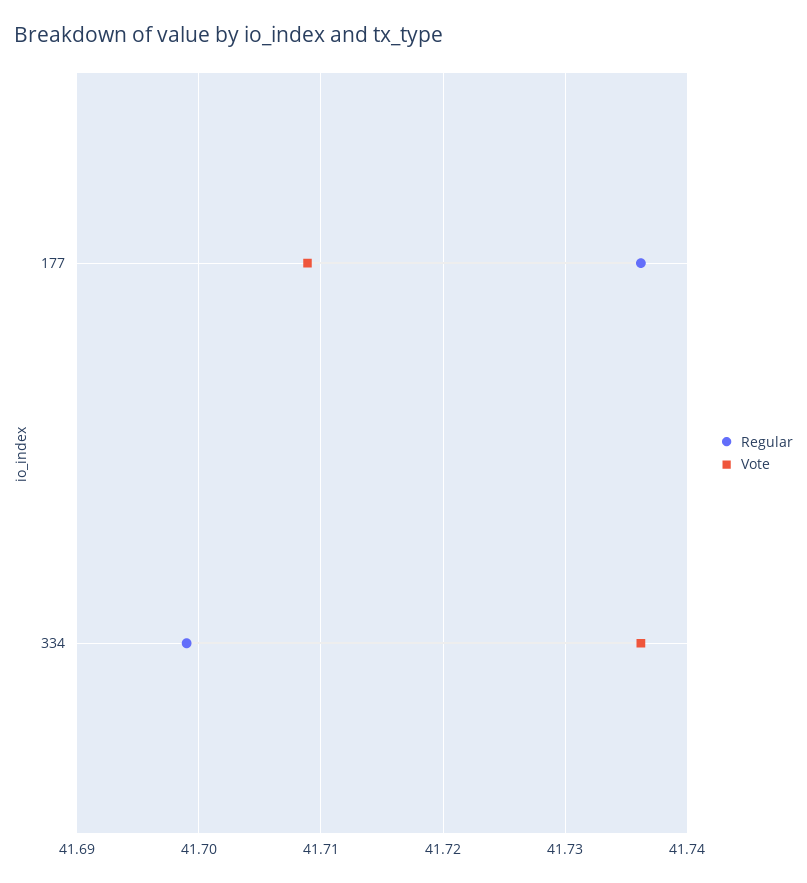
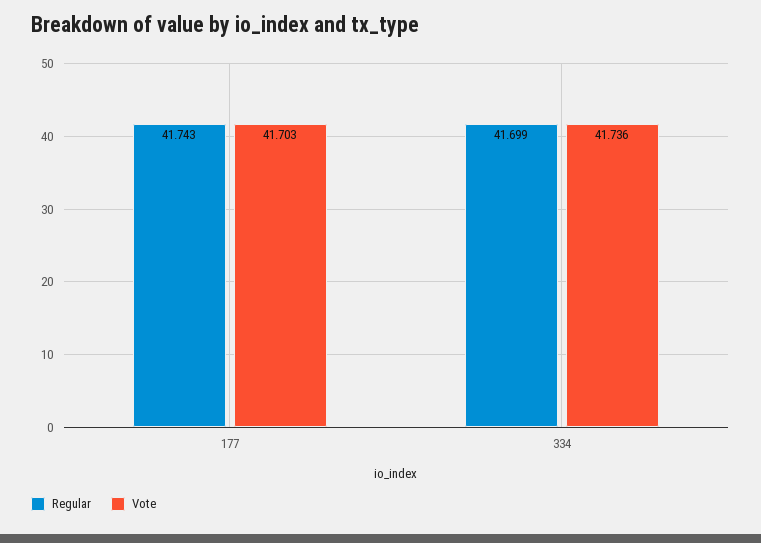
Regular, 177: 41.736 -> 41.743
Vote, 177: 41.709 -> 41.703

